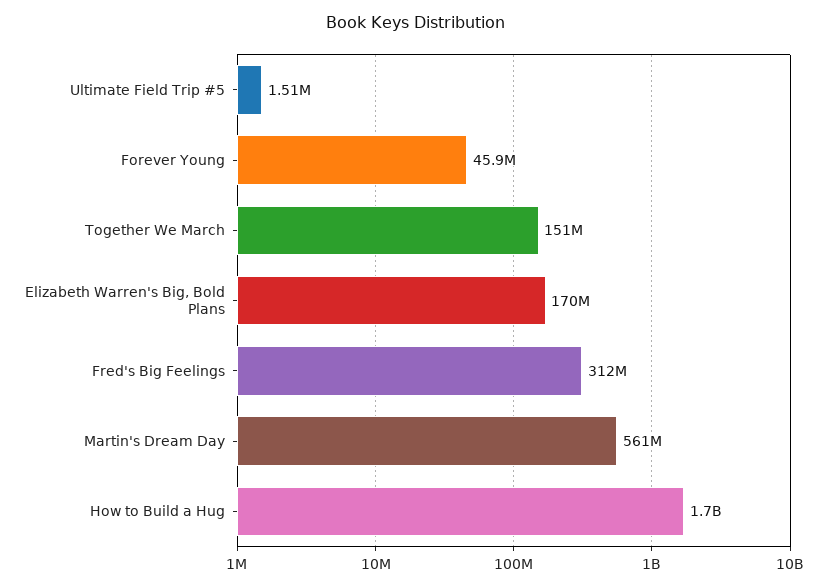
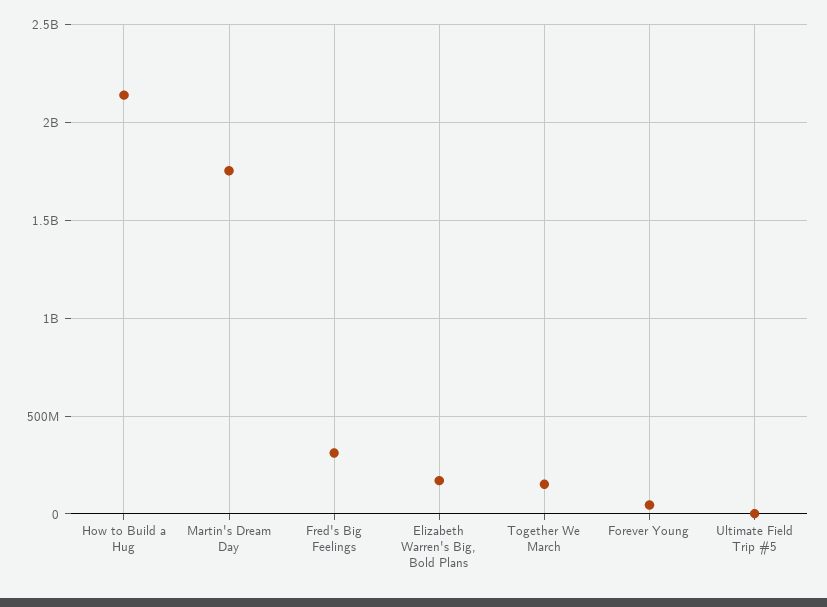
Martin's Dream Day: 561000000 -> 1750000000
How to Build a Hug: 1700000000 -> 2150000000

